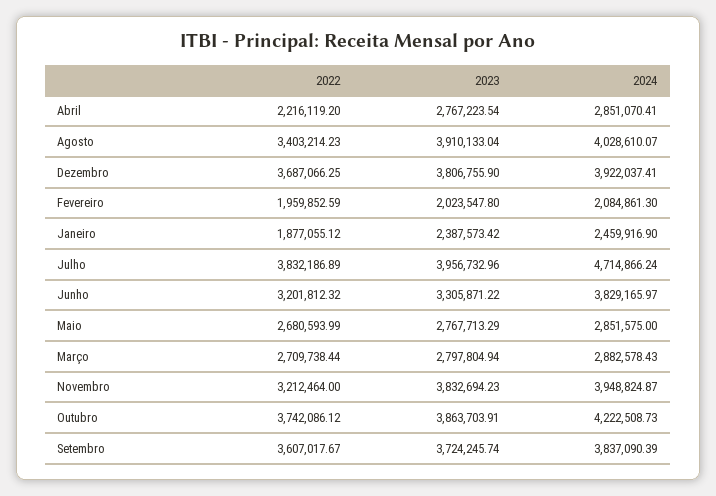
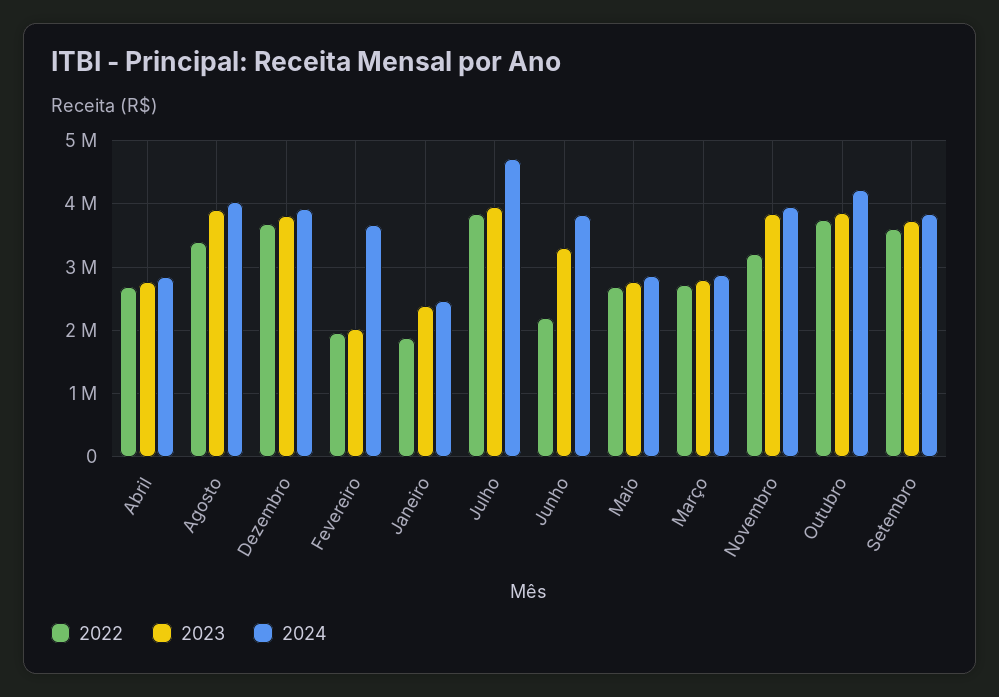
2022, Abril: 2216119.2 -> 2700000
2024, Fevereiro: 2084861.3 -> 3700000
2022, Junho: 3201812.32 -> 2200000

